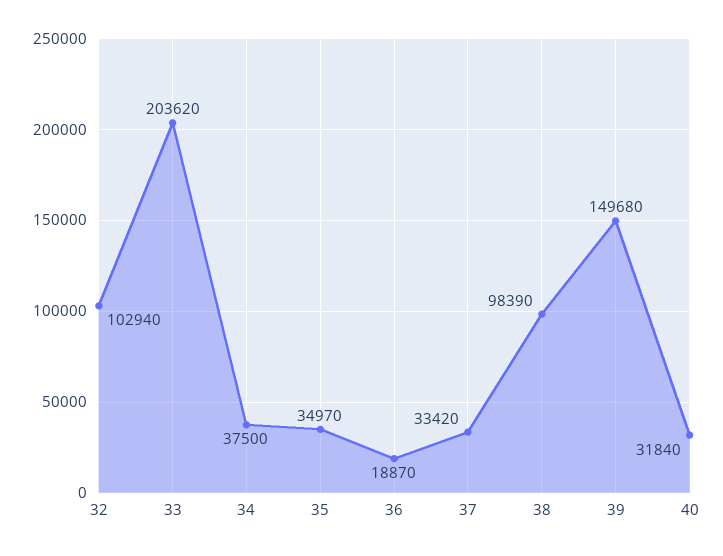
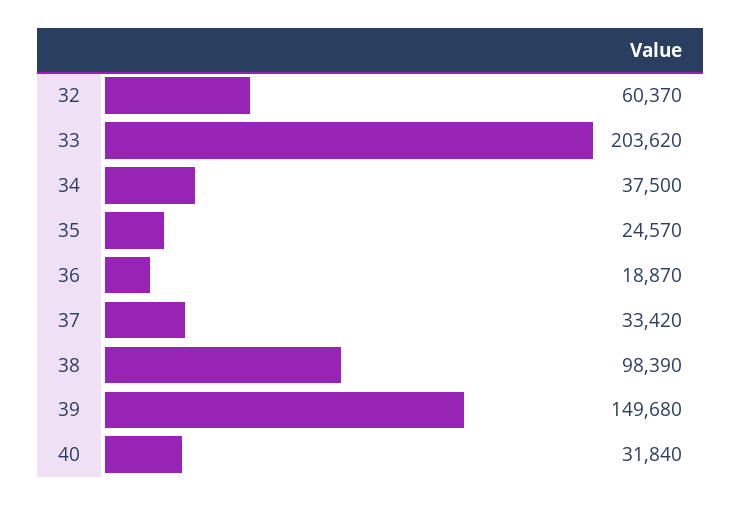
32: 102940 -> 60370
35: 34970 -> 24570

